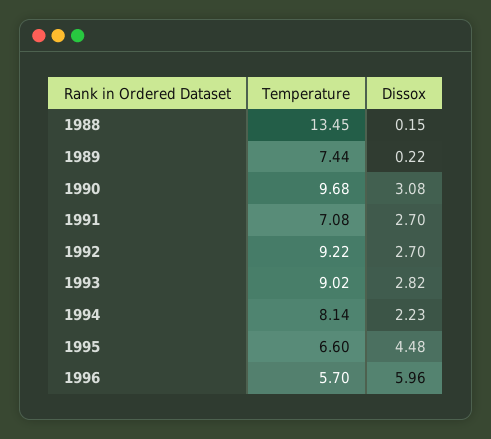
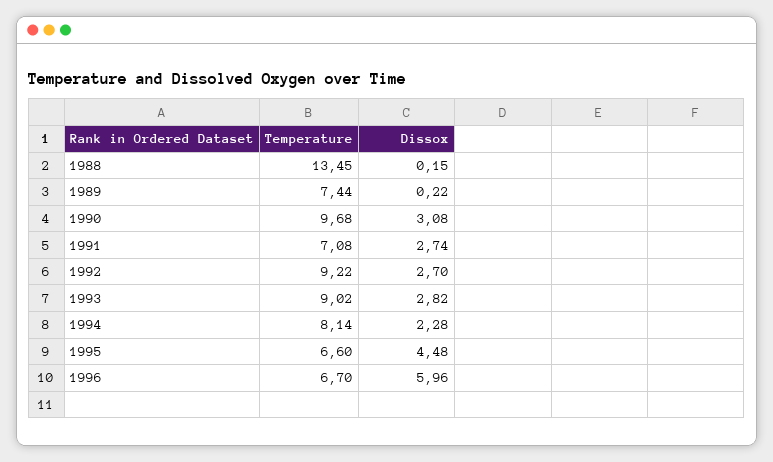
Dissox, 1991: 2.7 -> 2.74
Dissox, 1994: 2.23 -> 2.28
Temperature, 1996: 5.7 -> 6.7

